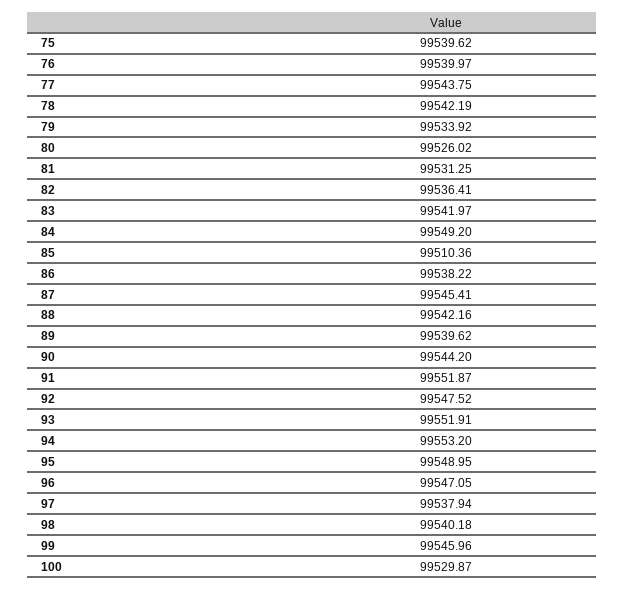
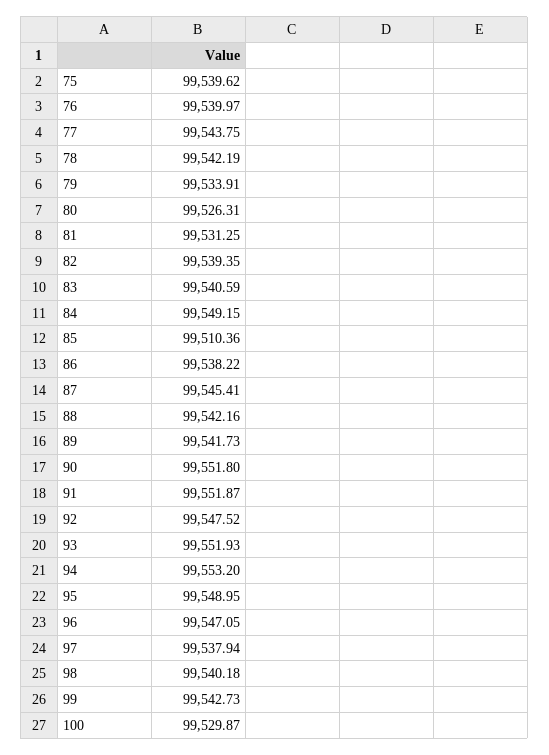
79: 99533.92 -> 99533.91
80: 99526.02 -> 99526.31
82: 99536.41 -> 99539.35
83: 99541.97 -> 99540.59
84: 99549.2 -> 99549.15
89: 99539.62 -> 99541.73
90: 99544.2 -> 99551.8
93: 99551.91 -> 99551.93
99: 99545.96 -> 99542.73

